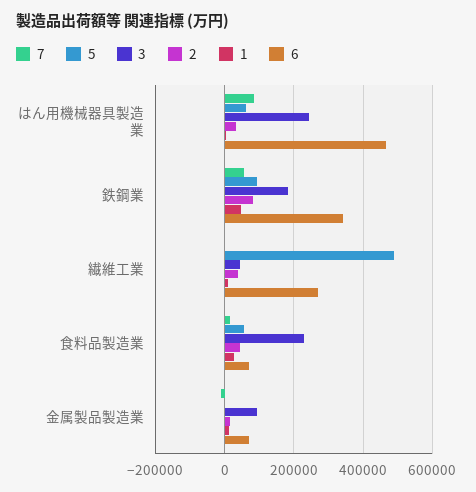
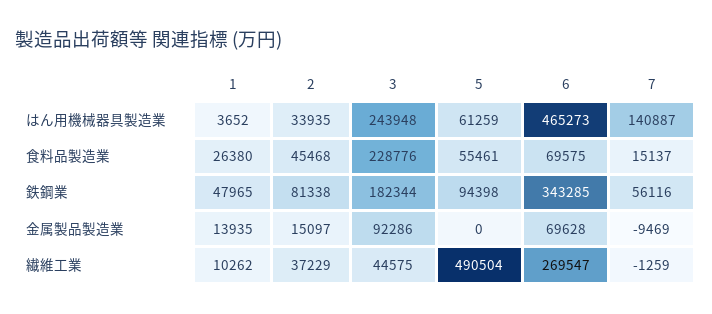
7, はん用機械器具製造業: 80000 -> 140887

